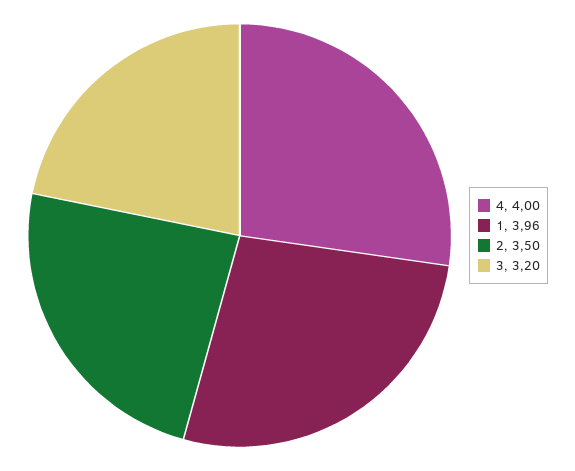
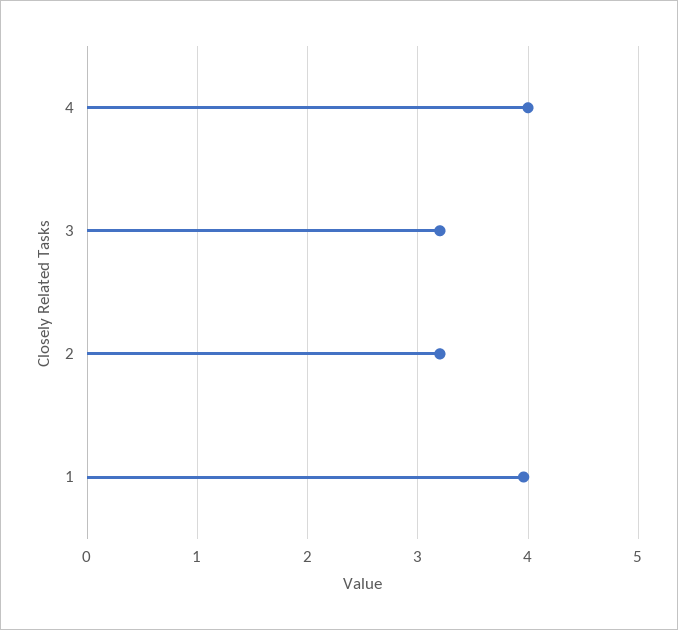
2: 3.5 -> 3.2

